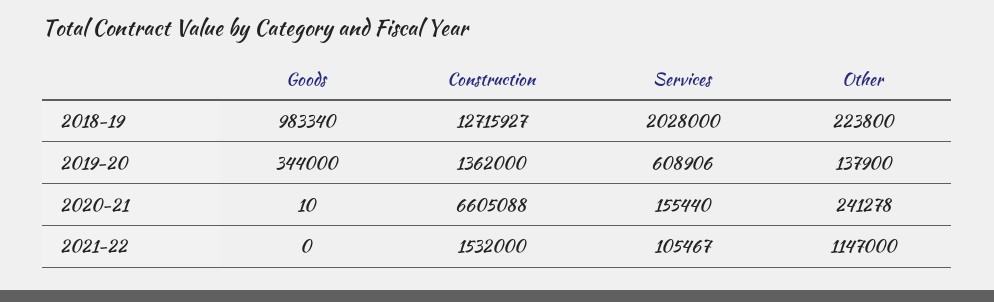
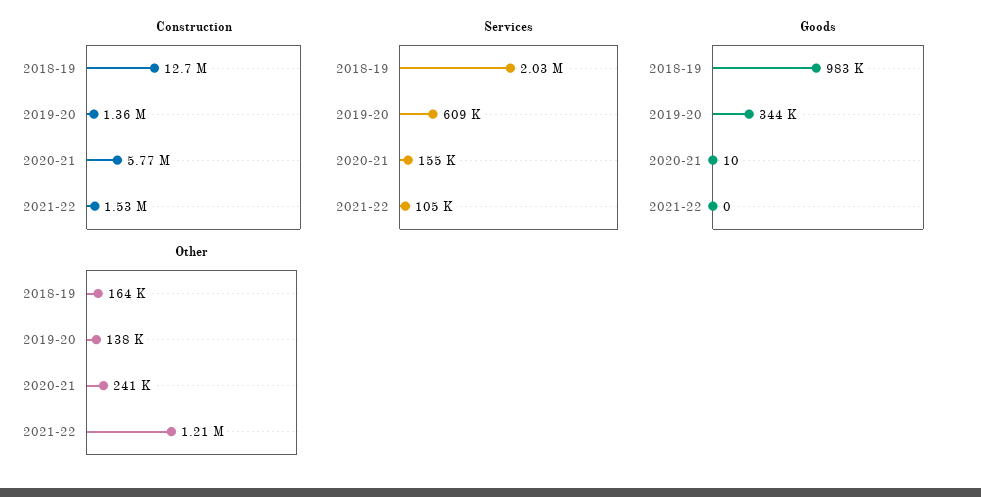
Other, 2018-19: 223800 -> 164000
Construction, 2020-21: 6605088 -> 5770000
Other, 2021-22: 1147000 -> 1210000

